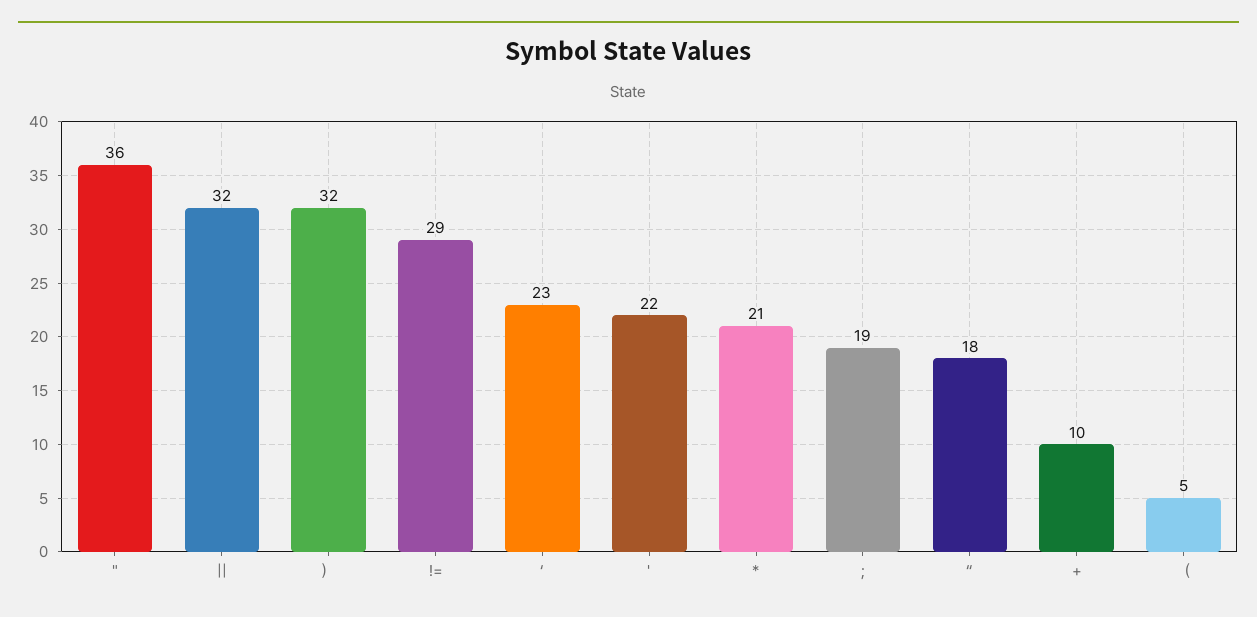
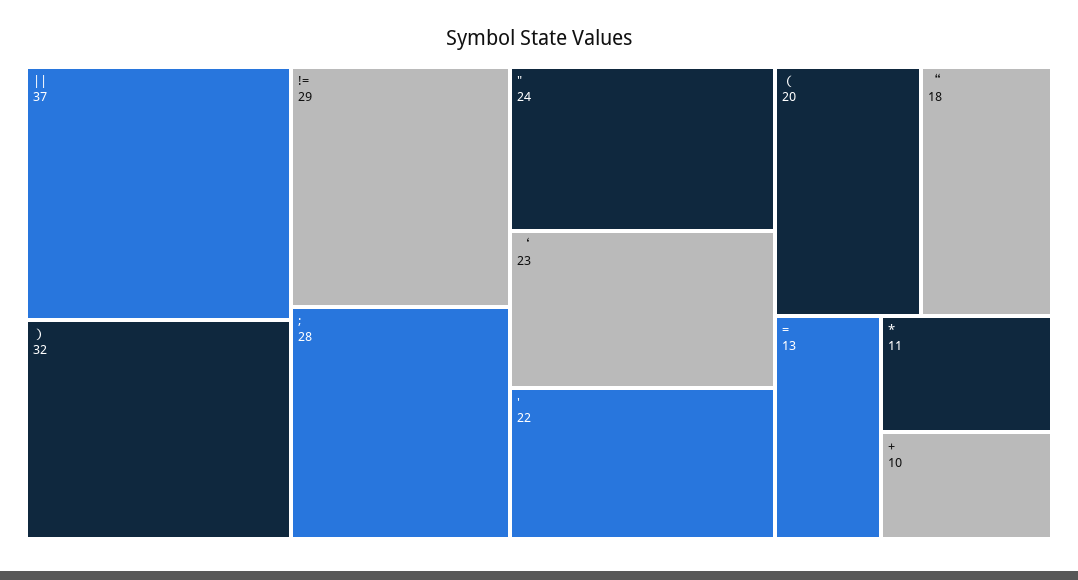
": 36 -> 24
||: 32 -> 37
*: 21 -> 11
;: 19 -> 28
（: 5 -> 20
=: none -> 13

